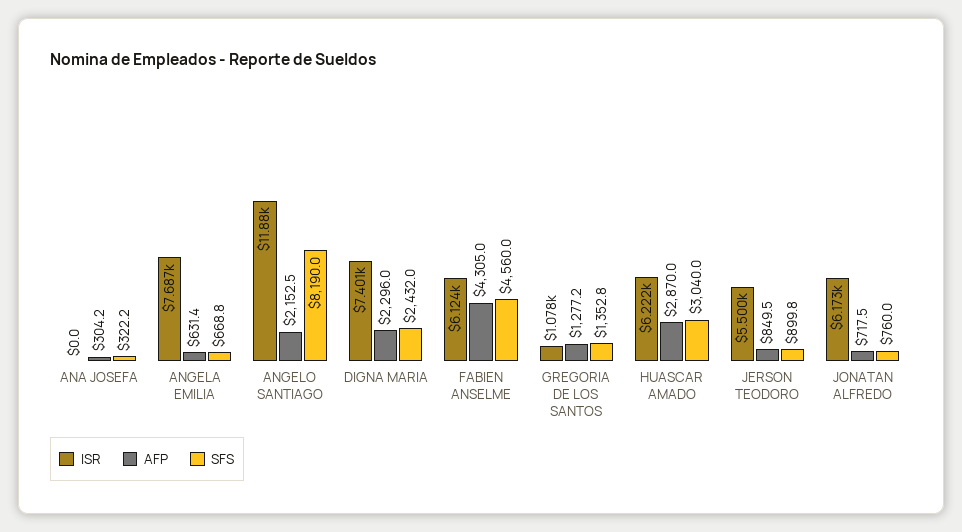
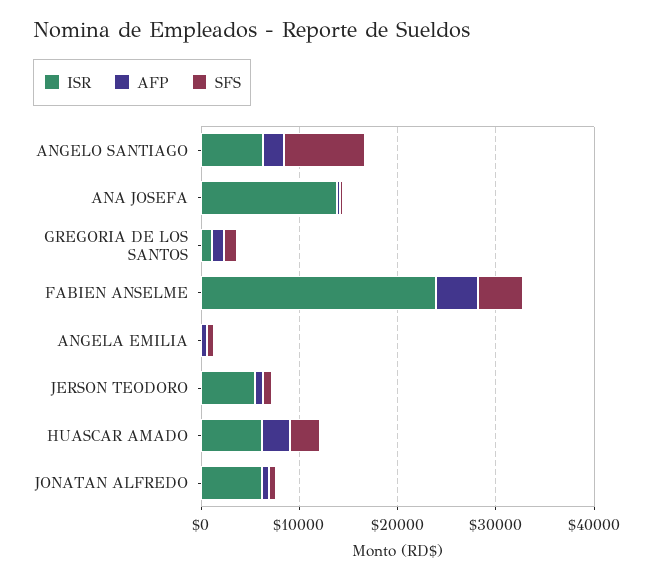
ISR, ANA JOSEFA: 0 -> 14000
ISR, ANGELA EMILIA: 7687 -> 0
ISR, ANGELO SANTIAGO: 11880 -> 6000
ISR, DIGNA MARIA: 7401 -> none
AFP, DIGNA MARIA: 2296 -> none
SFS, DIGNA MARIA: 2432 -> none
ISR, FABIEN ANSELME: 6124 -> 24000

